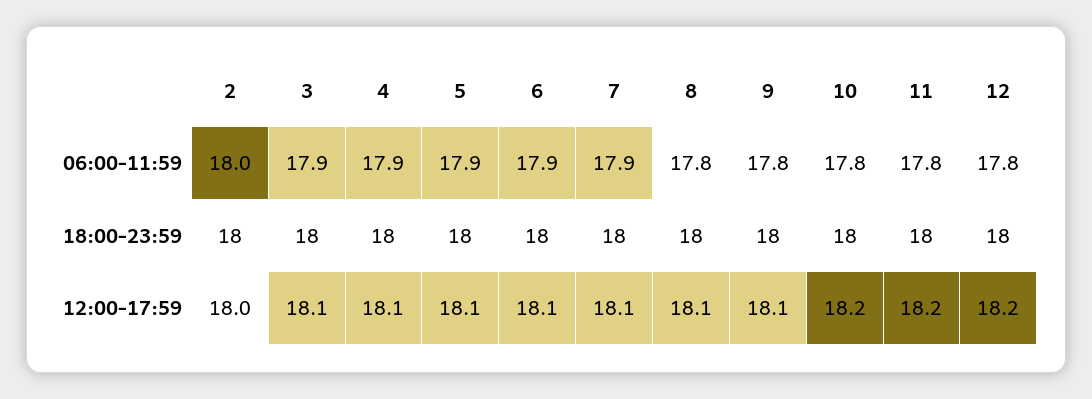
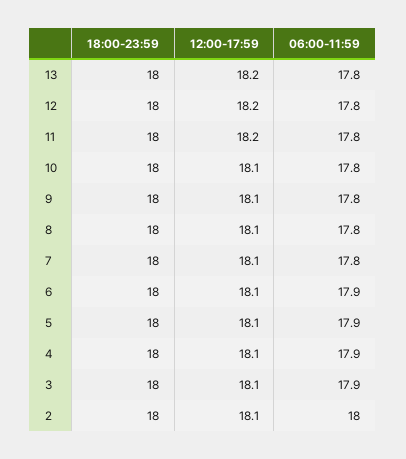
7, 06:00-11:59: 17.9 -> 17.8
2, 12:00-17:59: 18 -> 18.1
10, 12:00-17:59: 18.2 -> 18.1
13, 18:00-23:59: none -> 18
13, 12:00-17:59: none -> 18.2
13, 06:00-11:59: none -> 17.8

